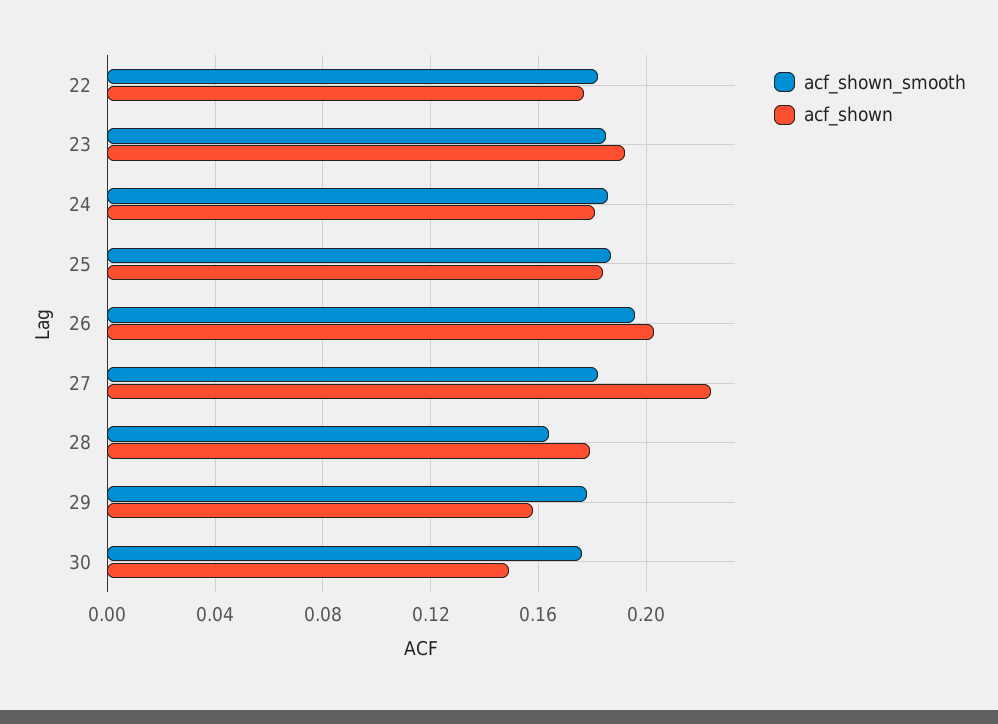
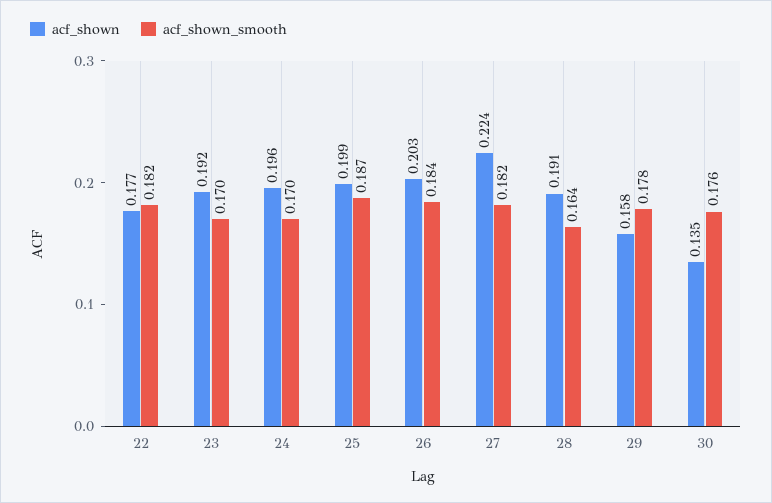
acf_shown_smooth, 23: 0.185 -> 0.17
acf_shown_smooth, 24: 0.185 -> 0.17
acf_shown, 24: 0.18 -> 0.196
acf_shown, 25: 0.185 -> 0.199
acf_shown_smooth, 26: 0.195 -> 0.184
acf_shown, 28: 0.18 -> 0.191
acf_shown, 30: 0.15 -> 0.135

